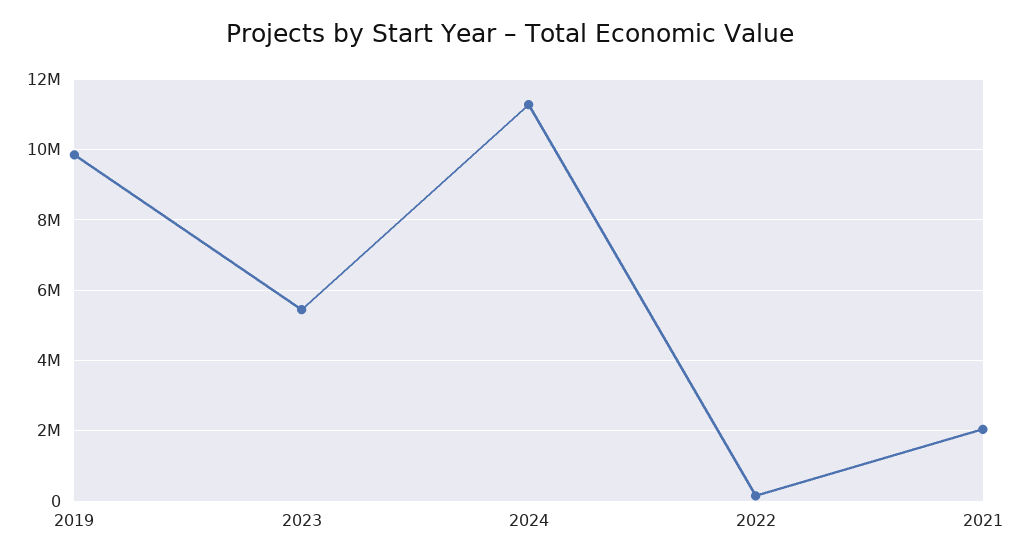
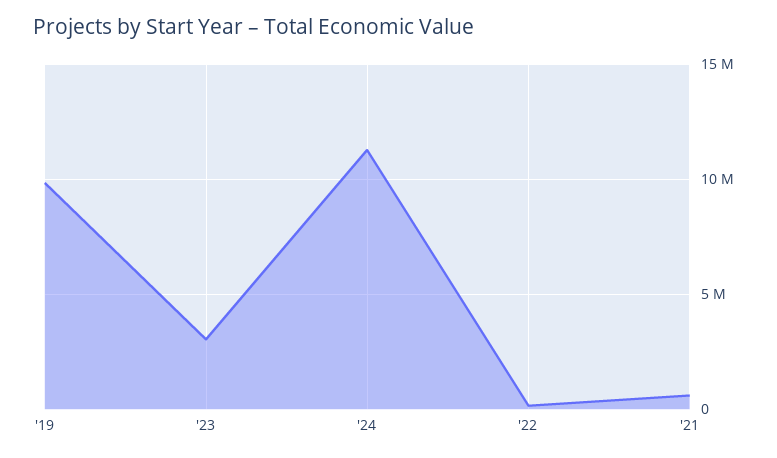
2023: 5400000 -> 3000000
2021: 2000000 -> 500000

